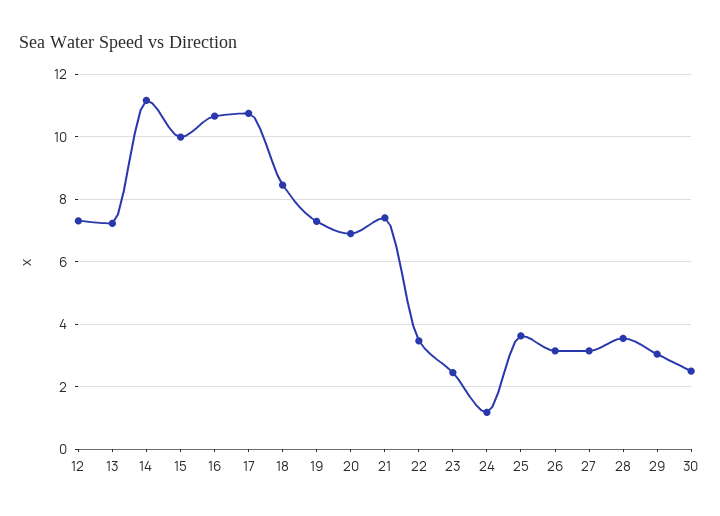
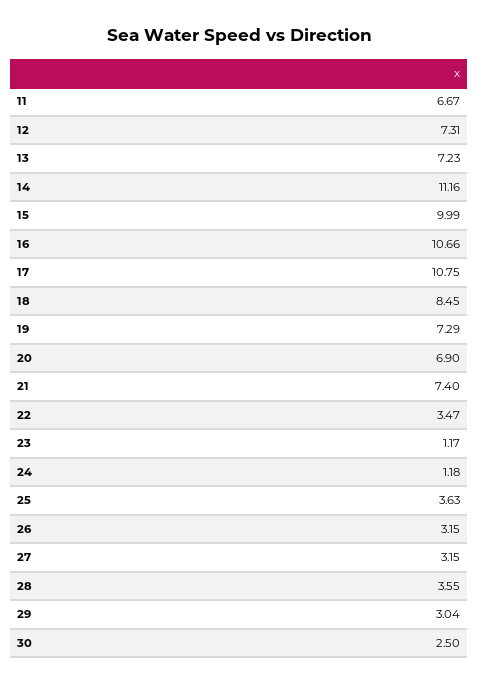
23: 2.4 -> 1.17
11: none -> 6.67

